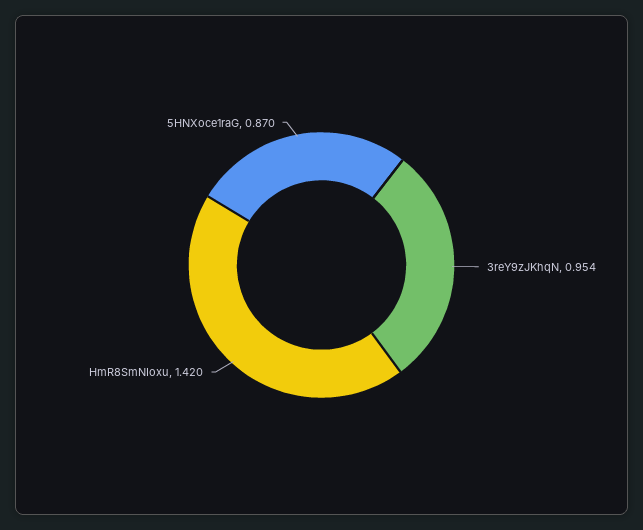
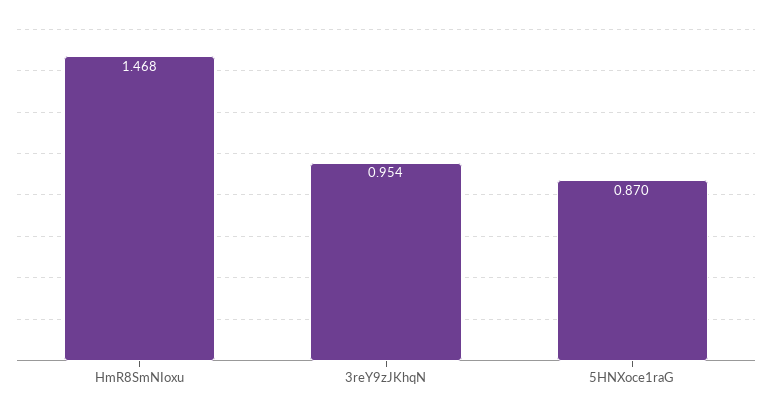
HmR8SmNIoxu: 1.42 -> 1.468

